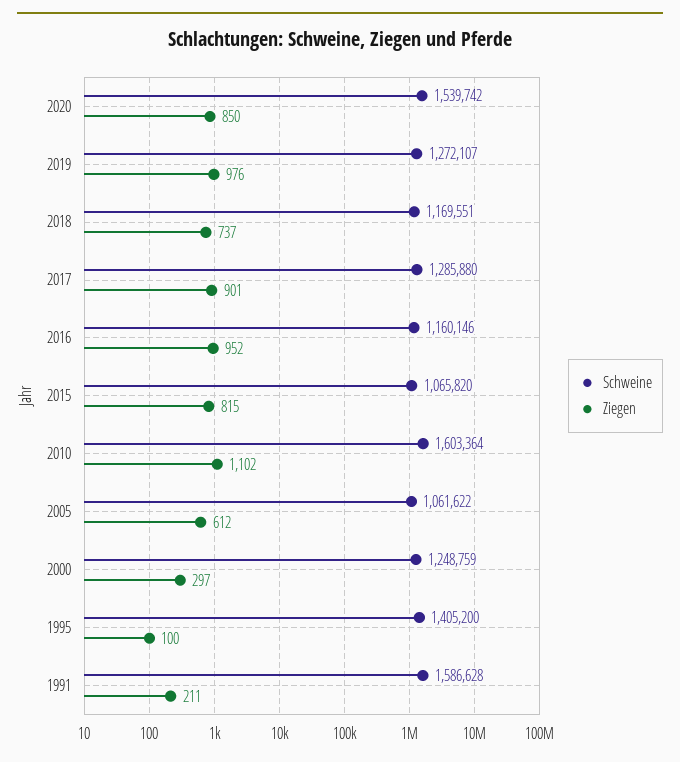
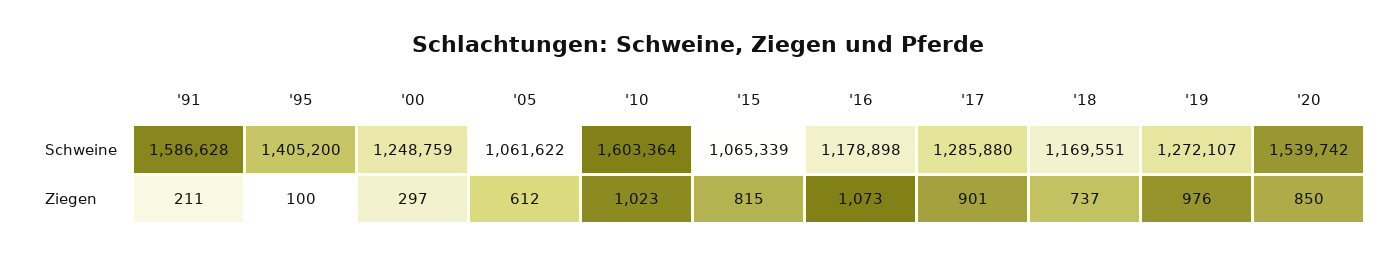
Schweine, 2016: 1160146 -> 1178898
Ziegen, 2016: 952 -> 1073
Schweine, 2015: 1065820 -> 1065339
Ziegen, 2010: 1102 -> 1023

